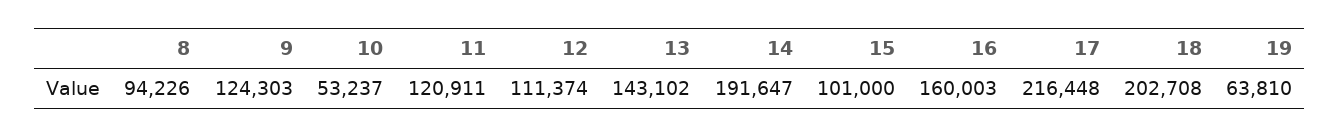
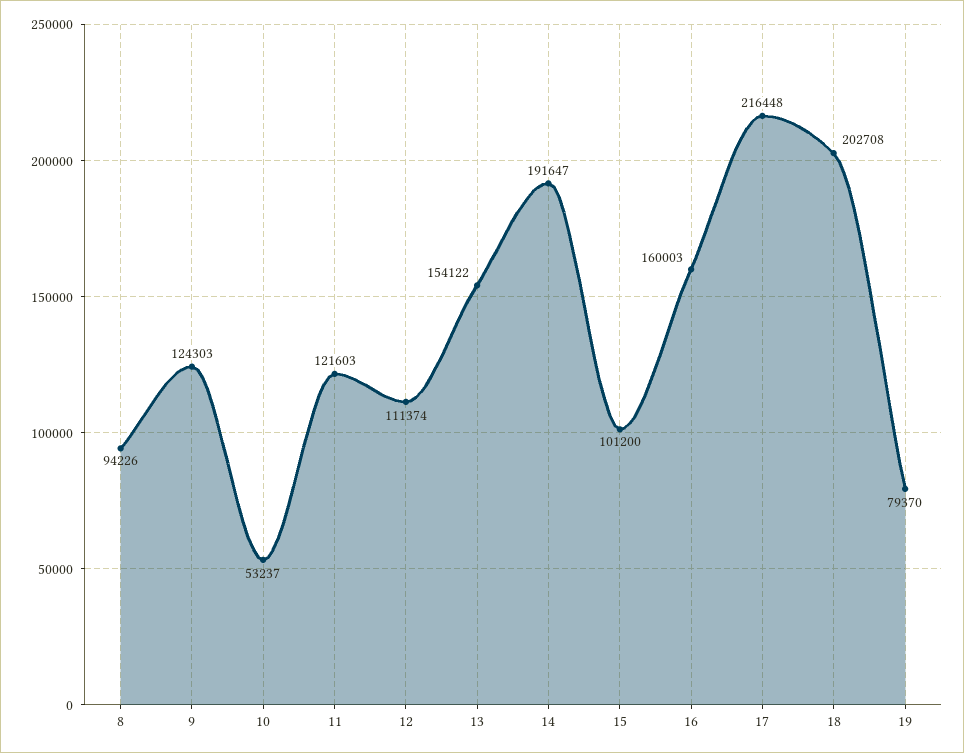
11: 120911 -> 121603
13: 143102 -> 154122
15: 101000 -> 101200
19: 63810 -> 79370

